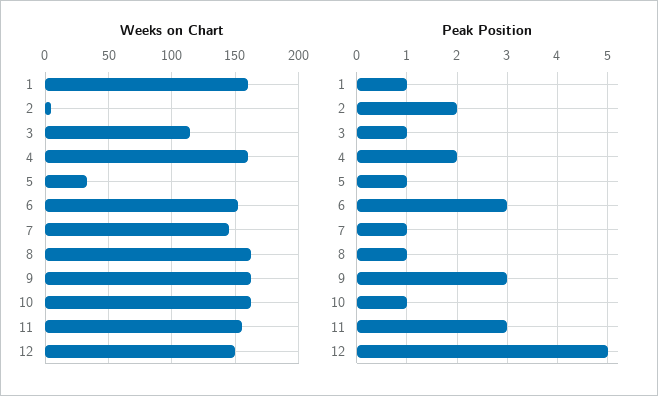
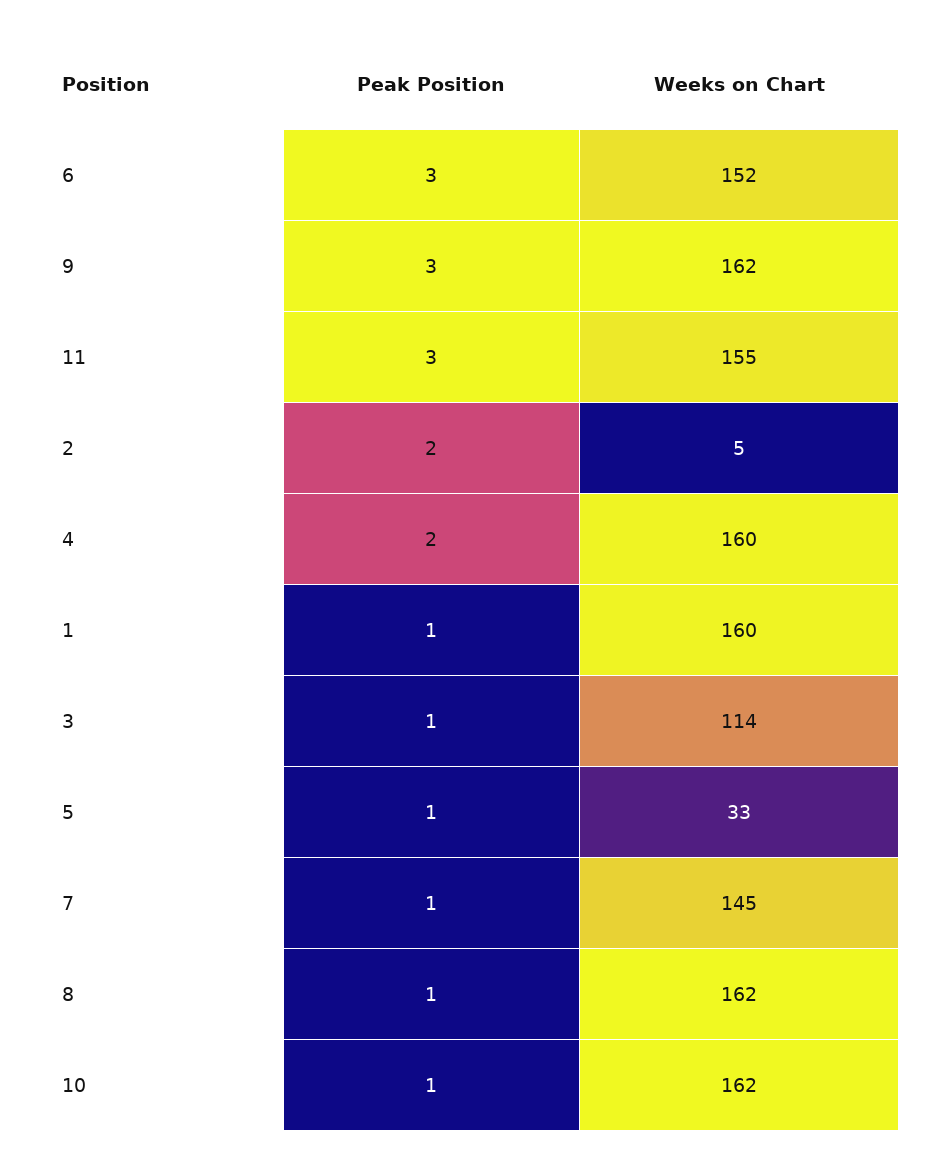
Weeks on Chart, 12: 150 -> none
Peak Position, 12: 5 -> none

